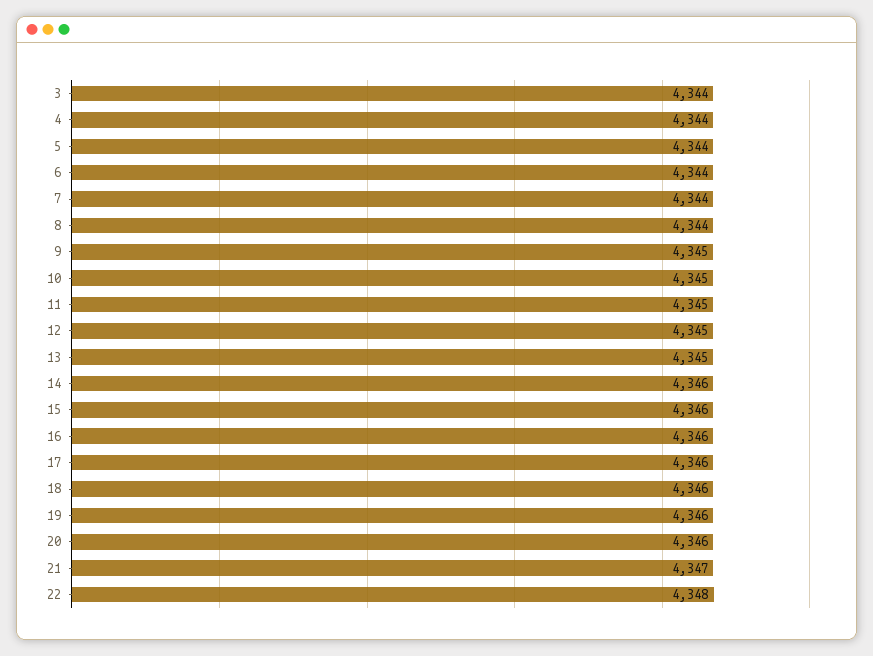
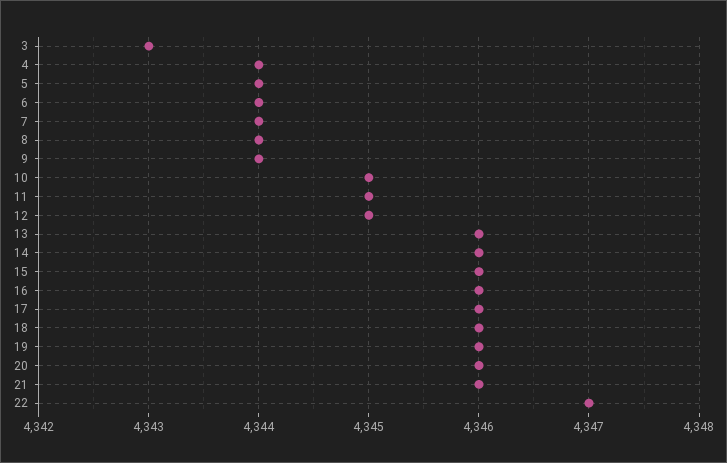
3: 4344 -> 4343
9: 4345 -> 4344
13: 4345 -> 4346
21: 4347 -> 4346
22: 4348 -> 4347

